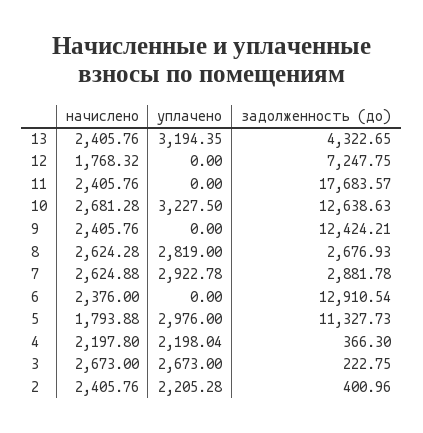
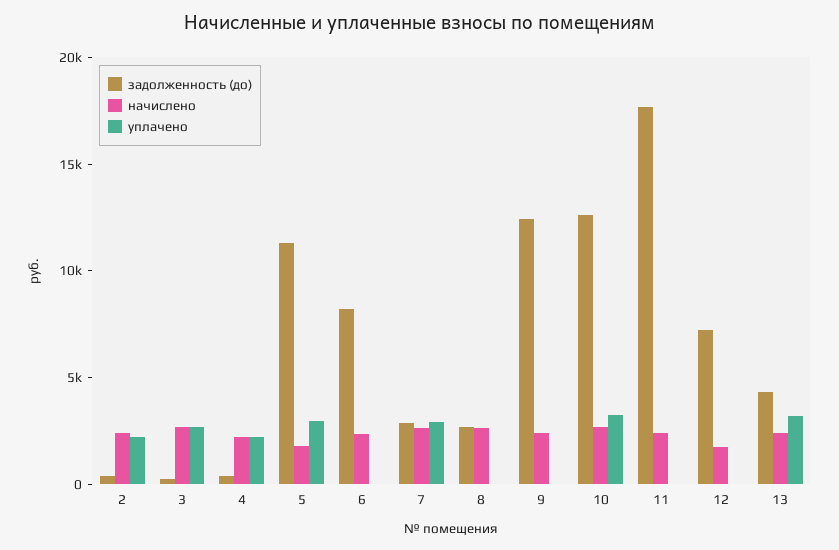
уплачено, 8: 2819 -> 0
задолженность (до), 6: 12910.54 -> 8000

